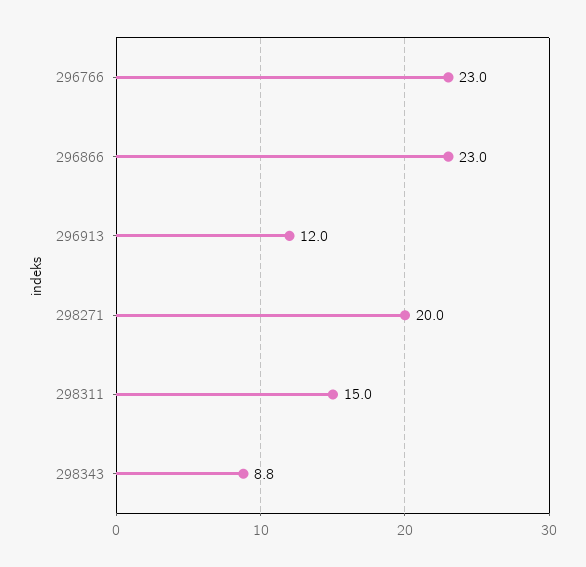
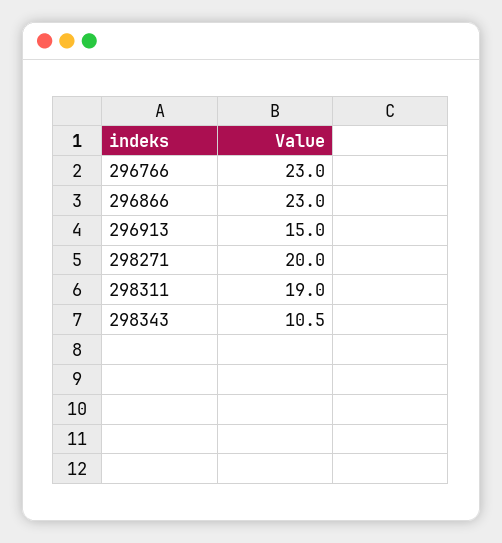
296913: 12 -> 15
298311: 15 -> 19
298343: 8.8 -> 10.5

